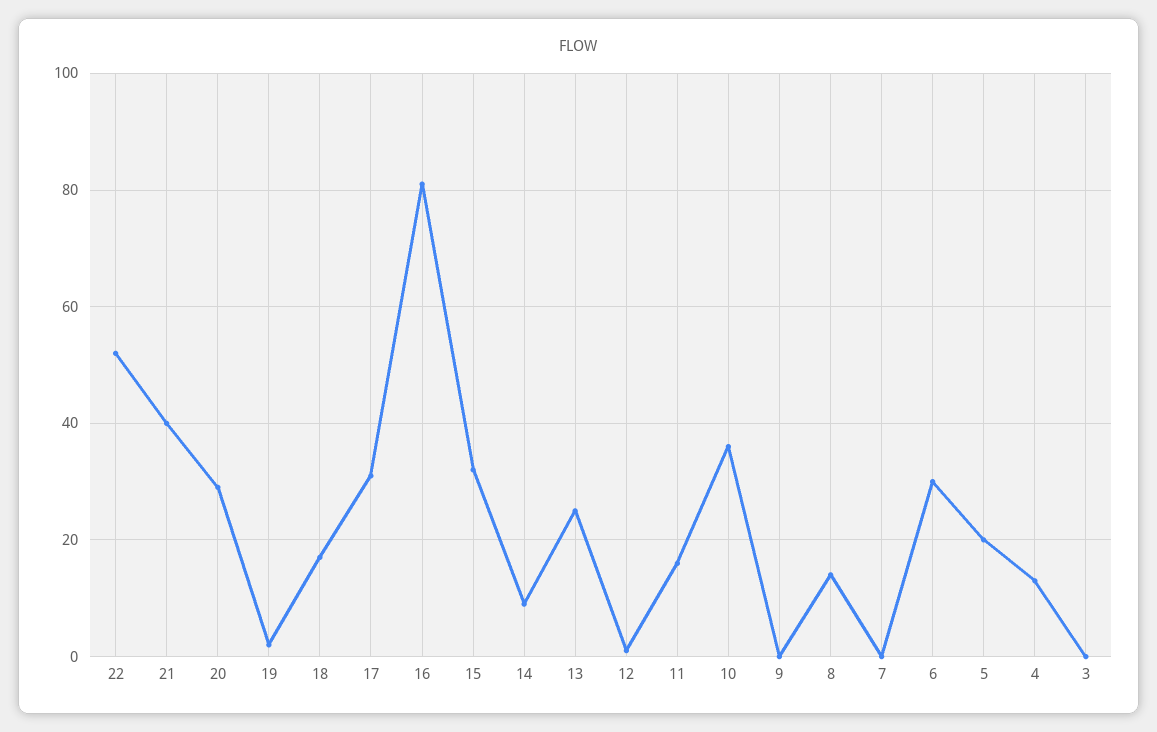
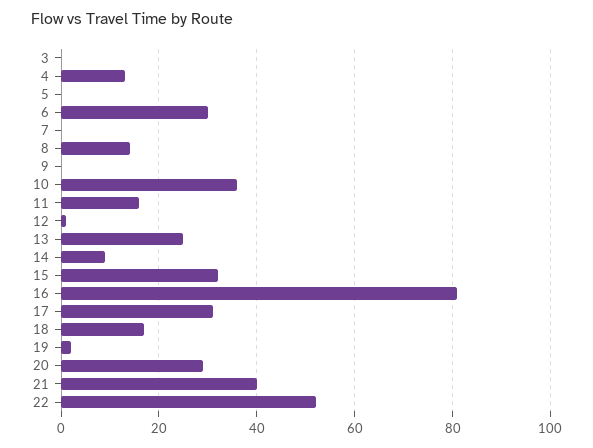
5: 20 -> 0

